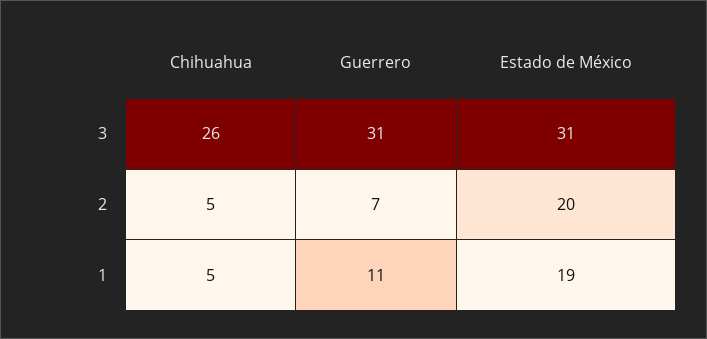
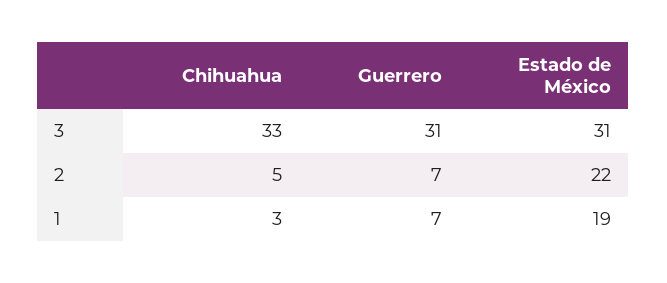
Chihuahua, 3: 26 -> 33
Estado de México, 2: 20 -> 22
Chihuahua, 1: 5 -> 3
Guerrero, 1: 11 -> 7

